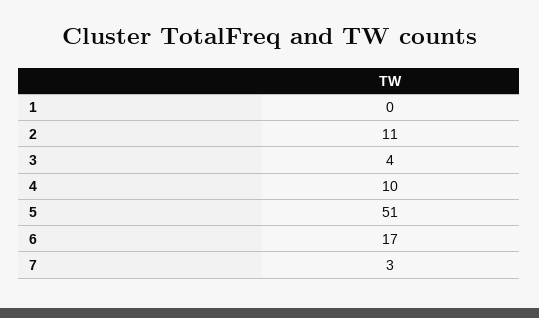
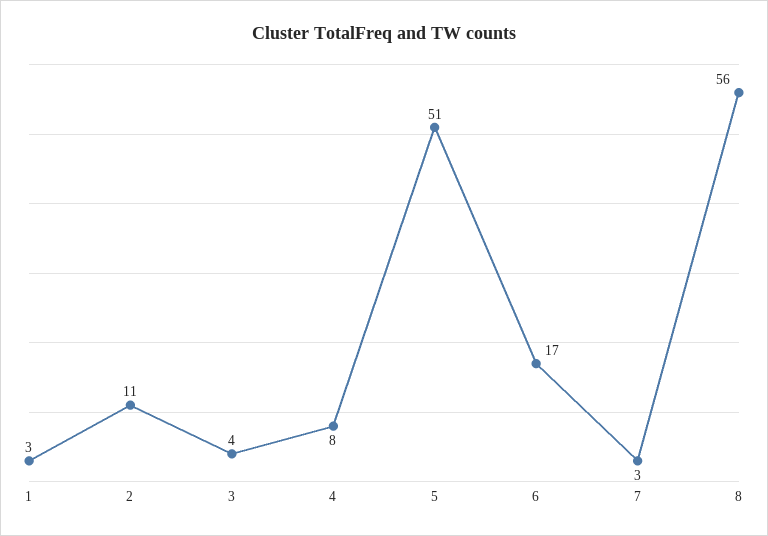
1: 0 -> 3
4: 10 -> 8
8: none -> 56

